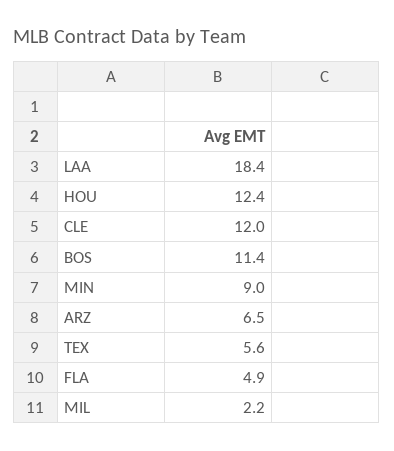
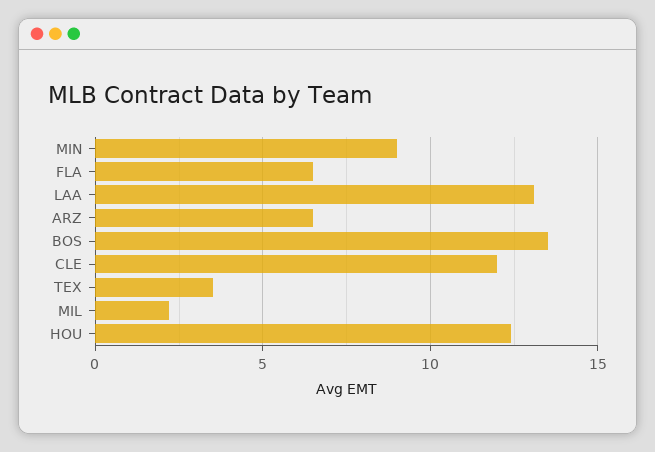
LAA: 18.4 -> 13
BOS: 11.4 -> 13.5
TEX: 5.6 -> 3.5
FLA: 4.9 -> 6.5

